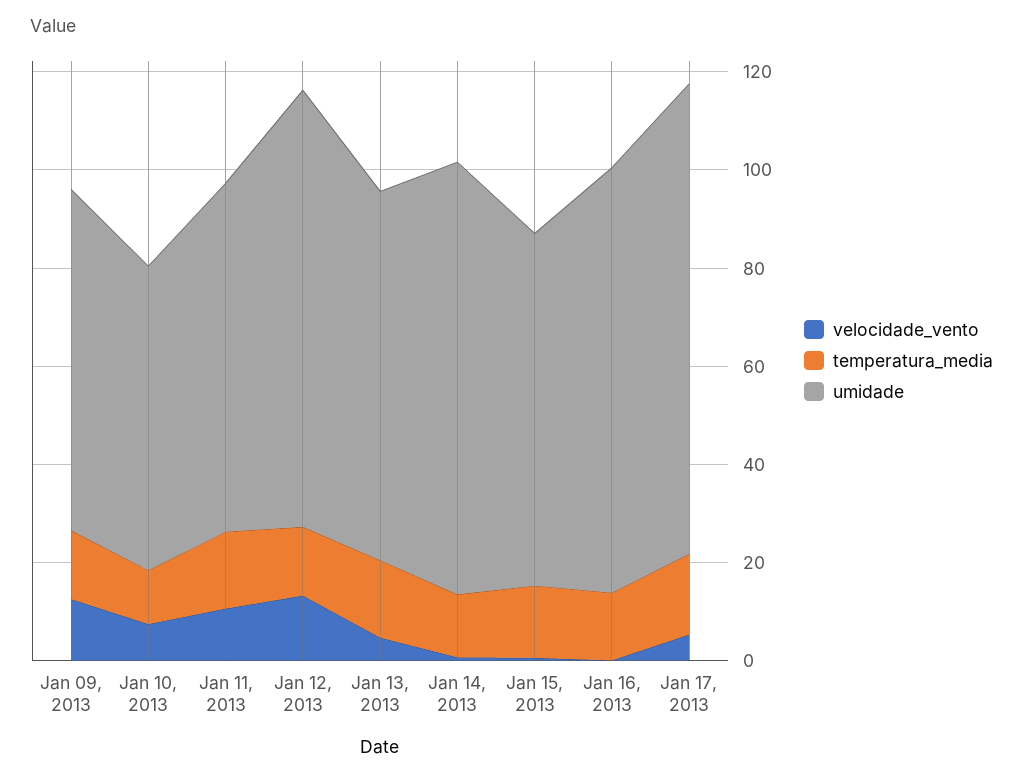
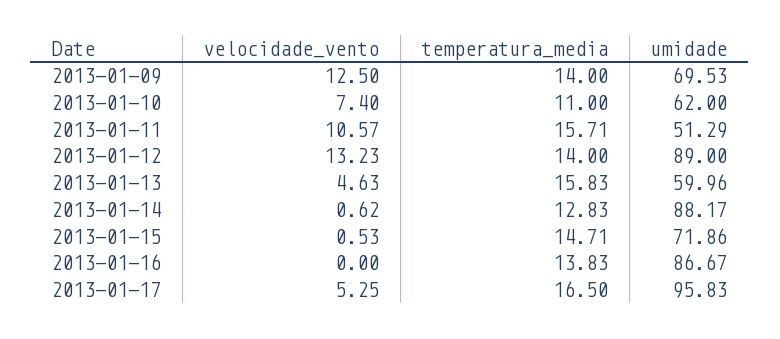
umidade, Jan 11, 2013: 70 -> 51.29
umidade, Jan 13, 2013: 75 -> 59.96

